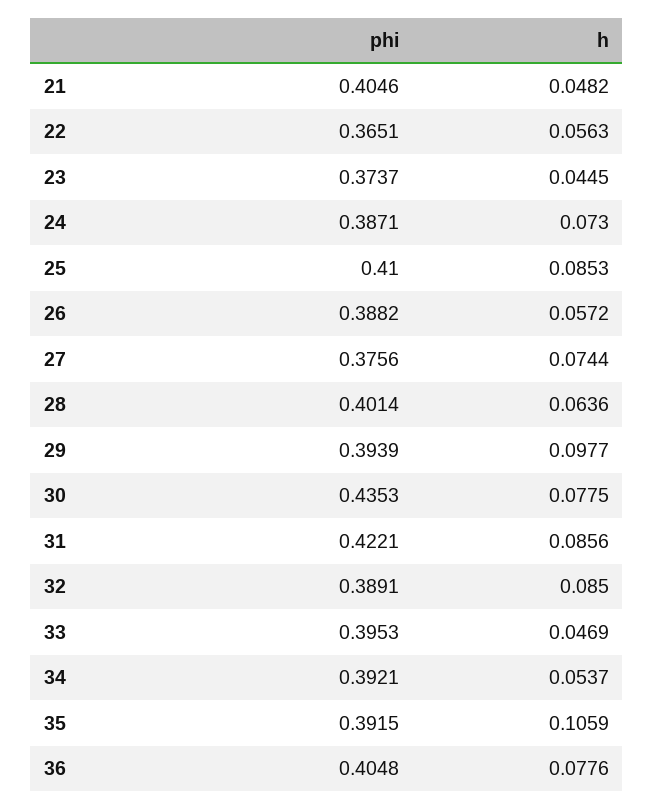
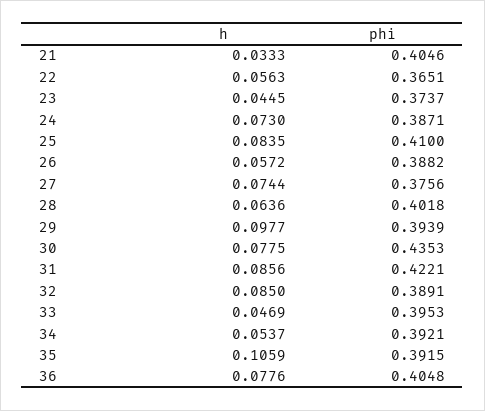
h, 21: 0.0482 -> 0.0333
h, 25: 0.0853 -> 0.0835
phi, 28: 0.4014 -> 0.4018

